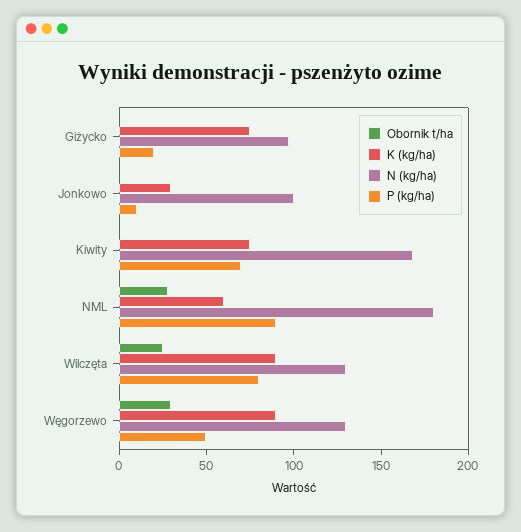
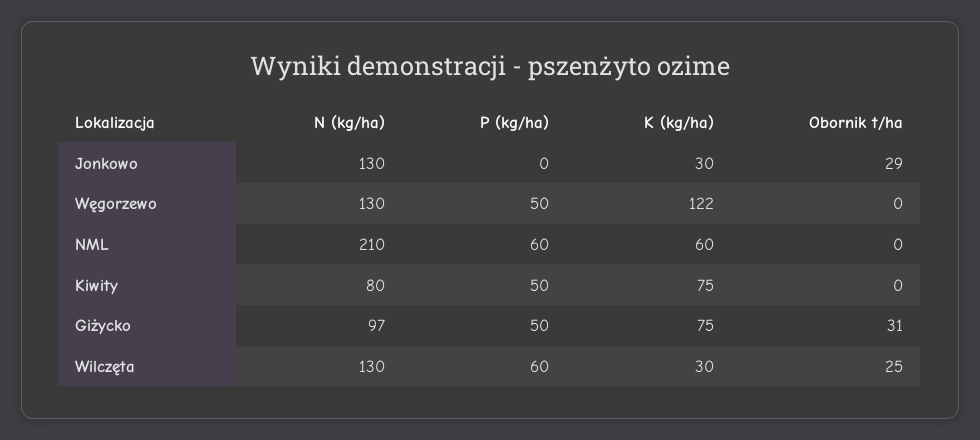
Obornik t/ha, Giżycko: 0 -> 31
P (kg/ha), Giżycko: 20 -> 50
Obornik t/ha, Jonkowo: 0 -> 29
N (kg/ha), Jonkowo: 100 -> 130
P (kg/ha), Jonkowo: 10 -> 0
N (kg/ha), Kiwity: 170 -> 80
P (kg/ha), Kiwity: 70 -> 50
Obornik t/ha, NML: 30 -> 0
N (kg/ha), NML: 180 -> 210
P (kg/ha), NML: 90 -> 60
K (kg/ha), Wilczęta: 90 -> 30
P (kg/ha), Wilczęta: 80 -> 60
Obornik t/ha, Węgorzewo: 30 -> 0
K (kg/ha), Węgorzewo: 90 -> 122

